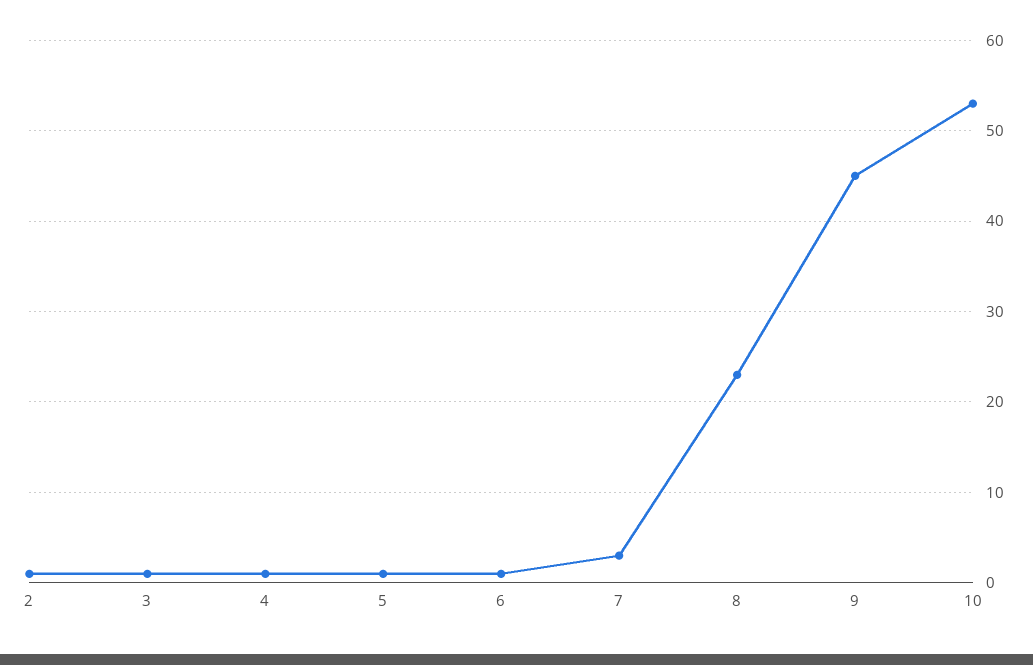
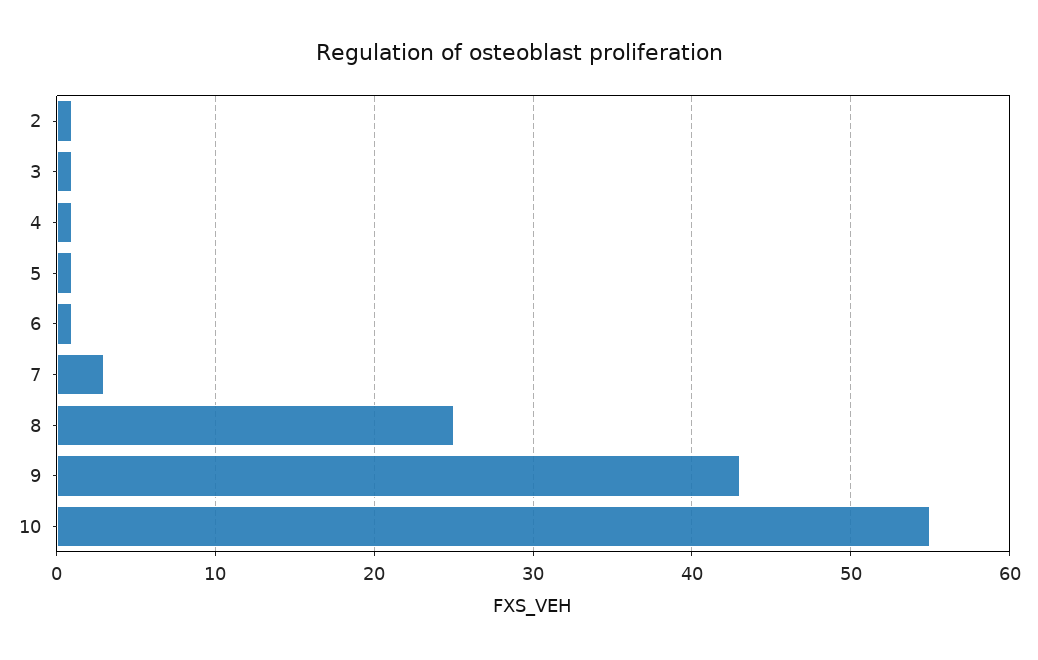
8: 23 -> 25
9: 45 -> 43
10: 53 -> 55

